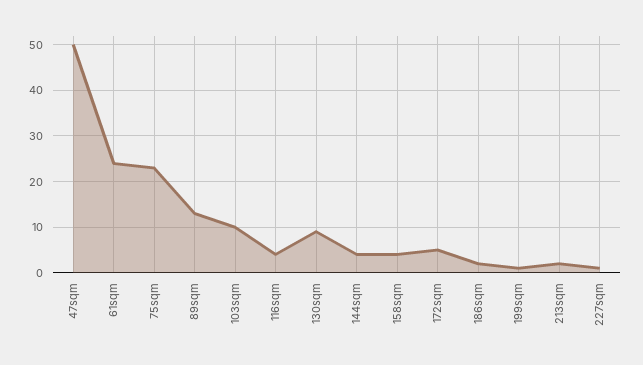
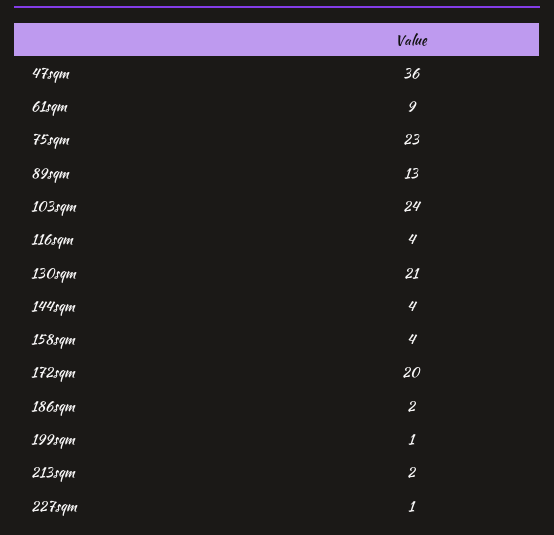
47sqm: 50 -> 36
61sqm: 25 -> 9
103sqm: 10 -> 24
130sqm: 10 -> 21
172sqm: 5 -> 20

